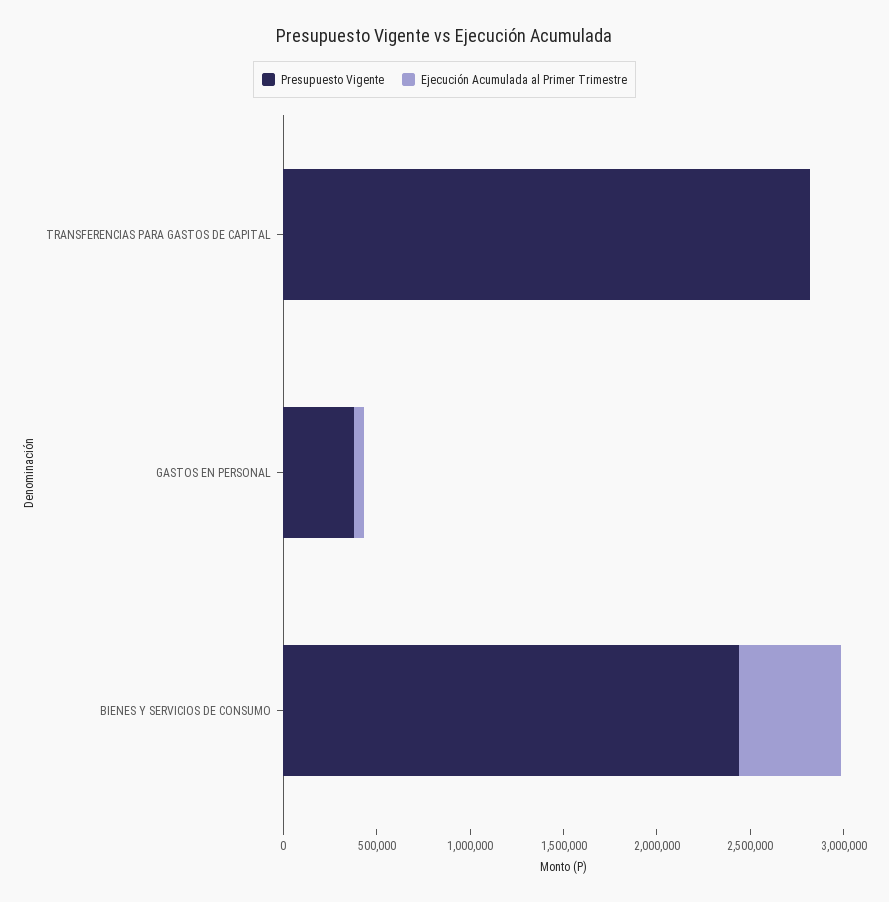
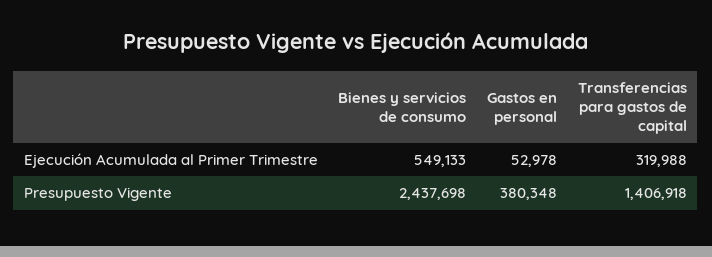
Presupuesto Vigente, TRANSFERENCIAS PARA GASTOS DE CAPITAL: 2800000 -> 1406918
Ejecución Acumulada al Primer Trimestre, TRANSFERENCIAS PARA GASTOS DE CAPITAL: 0 -> 319988

